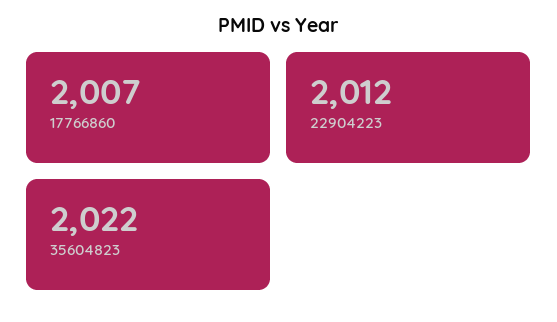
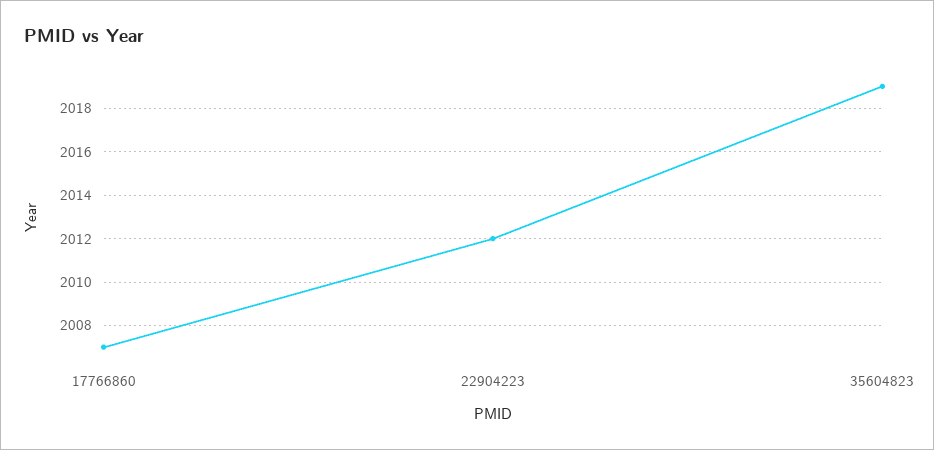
35604823: 2022 -> 2019

